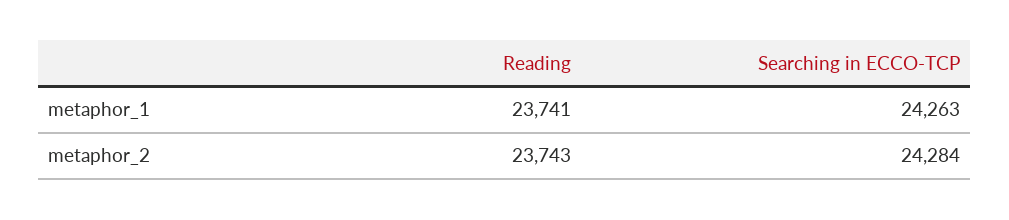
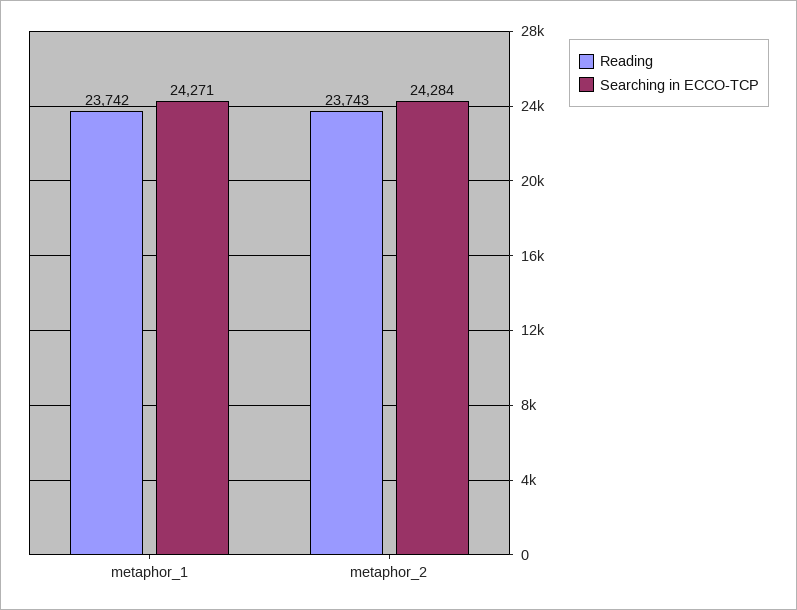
Reading, metaphor_1: 23741 -> 23742
Searching in ECCO-TCP, metaphor_1: 24263 -> 24271

